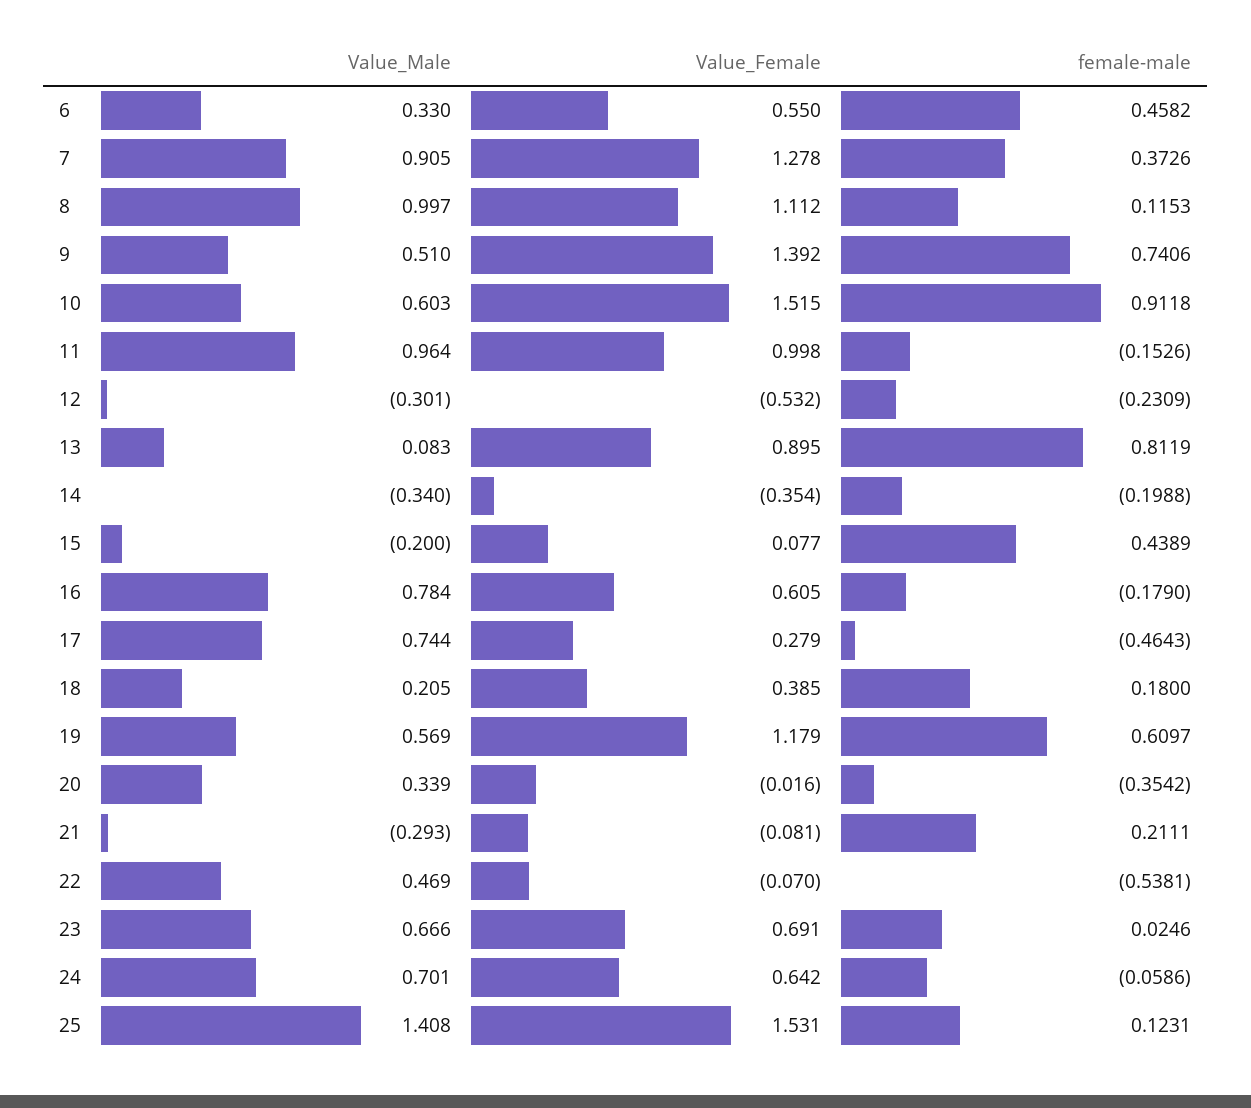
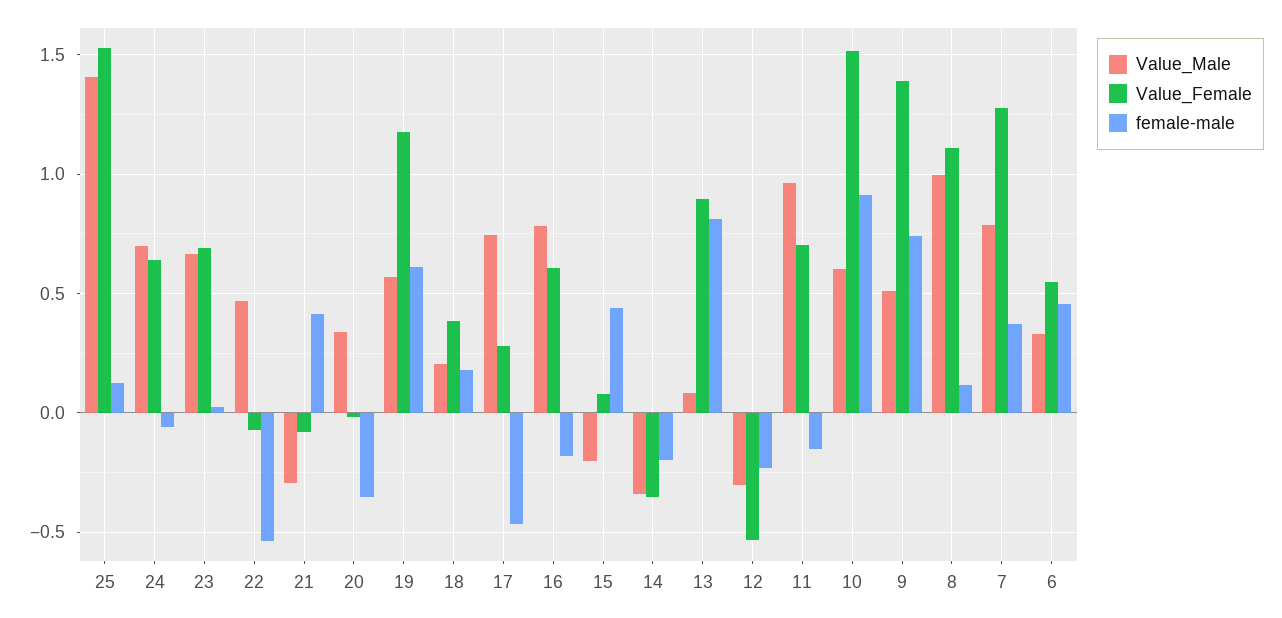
Value_Male, 7: 0.905 -> 0.8
Value_Female, 11: 0.998 -> 0.7
female-male, 21: 0.2111 -> 0.4

